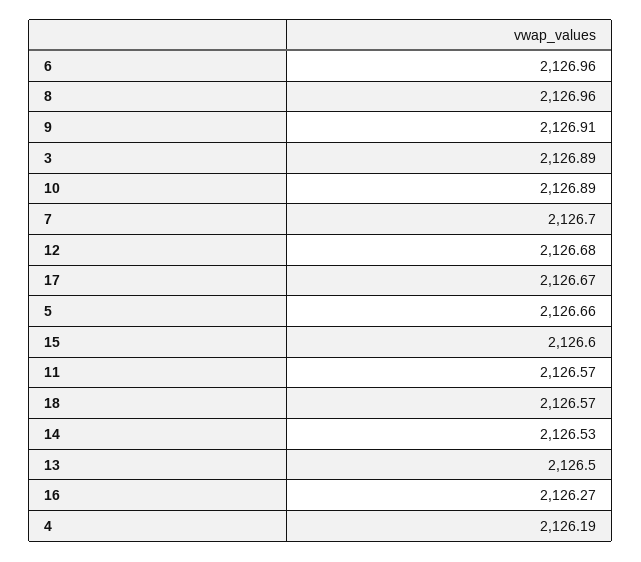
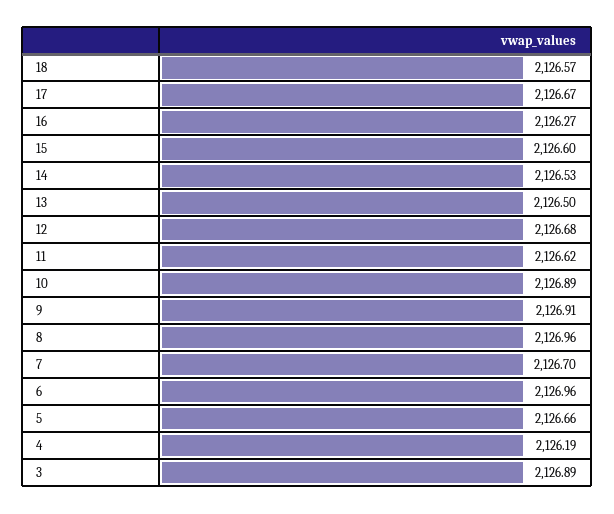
11: 2126.57 -> 2126.62

